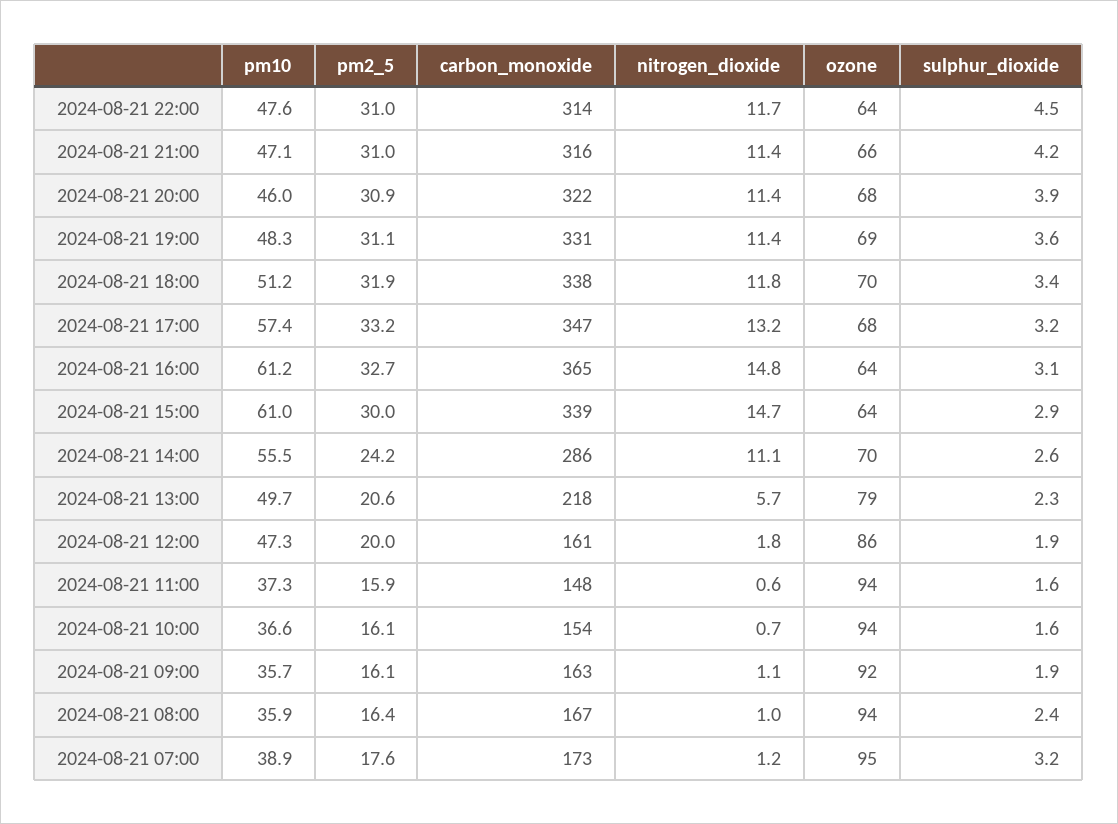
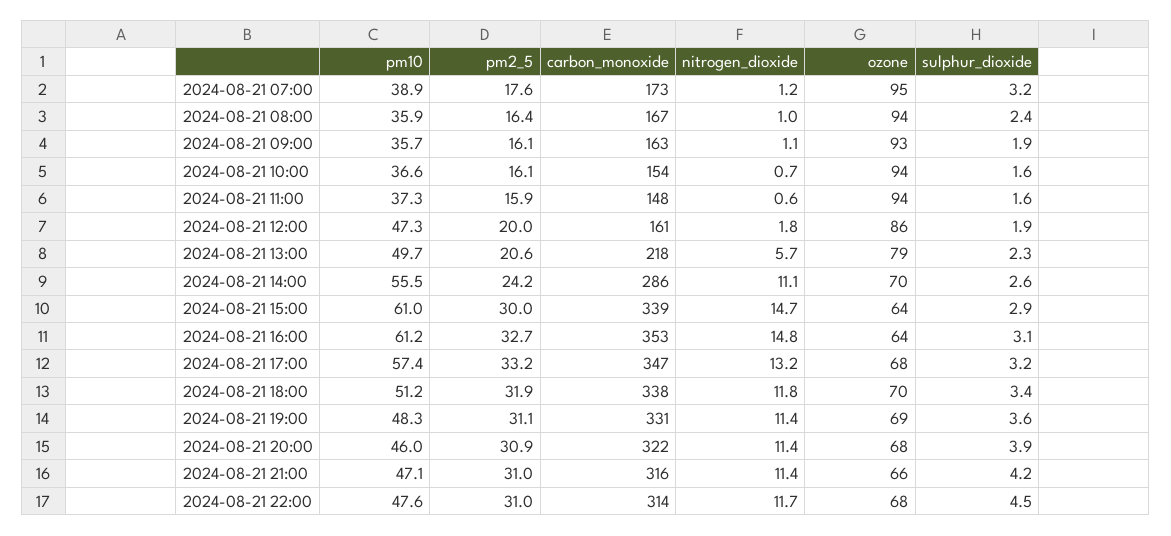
ozone, 2024-08-21 22:00: 64 -> 68
carbon_monoxide, 2024-08-21 16:00: 365 -> 353
ozone, 2024-08-21 09:00: 92 -> 93

